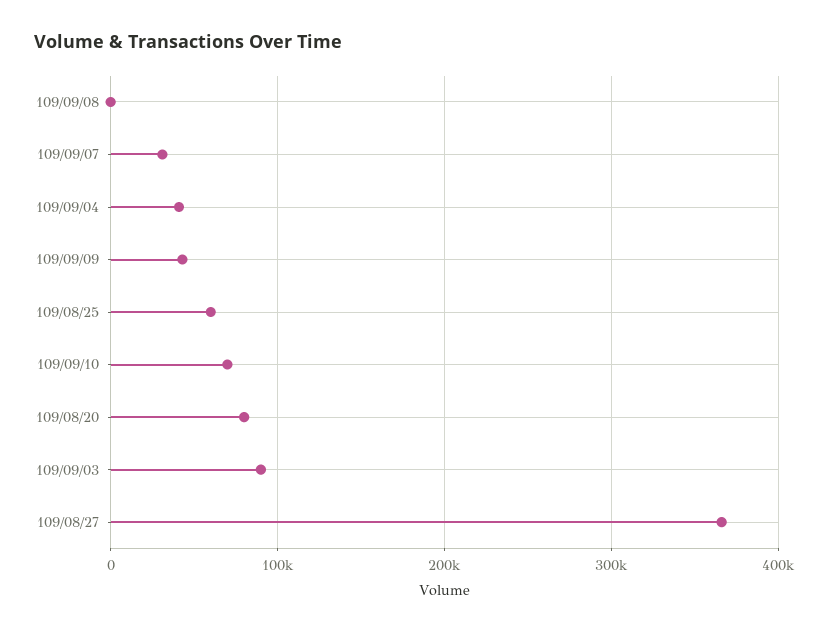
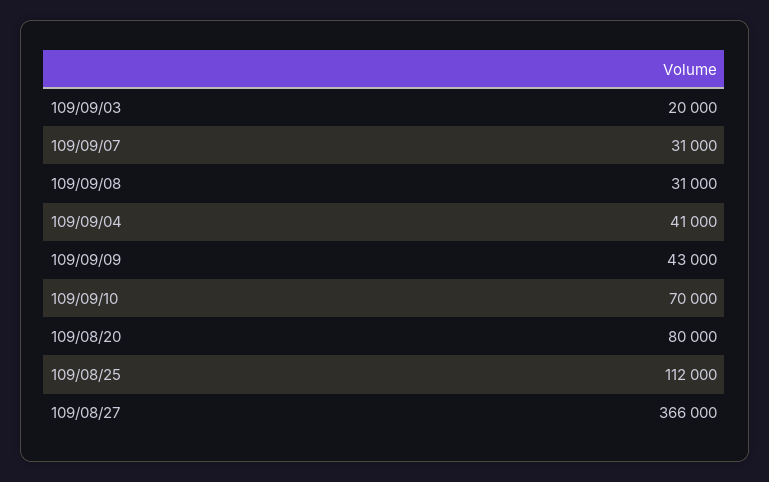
109/09/08: 0 -> 31000
109/08/25: 60000 -> 112000
109/09/03: 90000 -> 20000

